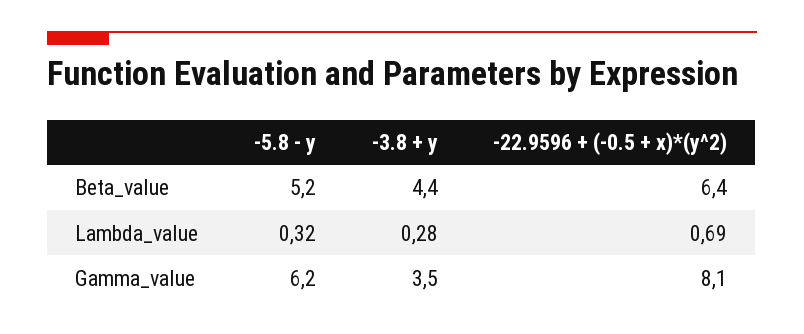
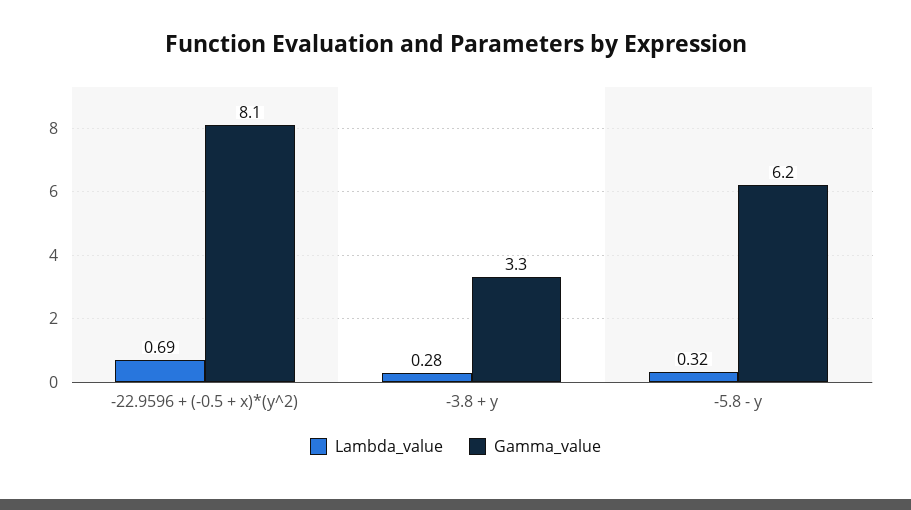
Beta_value, -5.8 - y: 5.2 -> none
Beta_value, -3.8 + y: 4.4 -> none
Beta_value, -22.9596 + (-0.5 + x)*(y^2): 6.4 -> none
Gamma_value, -3.8 + y: 3.5 -> 3.3

